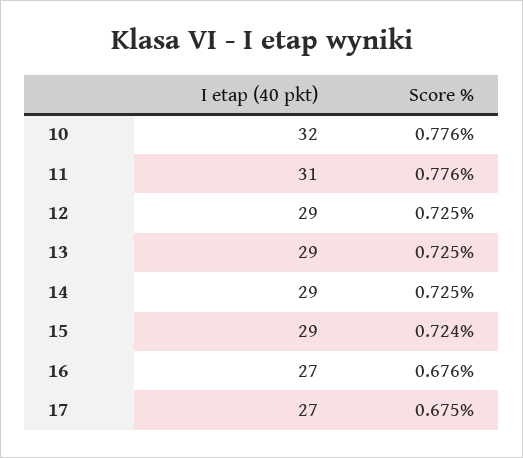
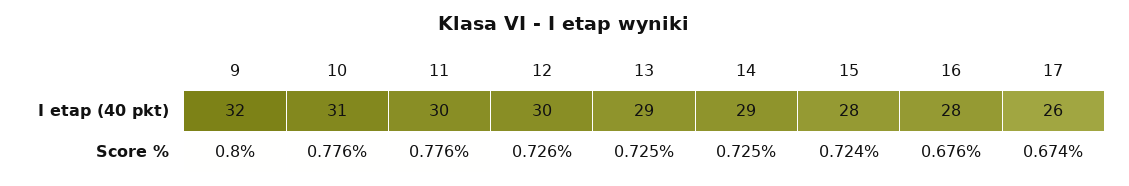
I etap (40 pkt), 10: 32 -> 31
I etap (40 pkt), 11: 31 -> 30
I etap (40 pkt), 12: 29 -> 30
Score %, 12: 0.725 -> 0.726
I etap (40 pkt), 15: 29 -> 28
I etap (40 pkt), 16: 27 -> 28
I etap (40 pkt), 17: 27 -> 26
Score %, 17: 0.675 -> 0.674
I etap (40 pkt), 9: none -> 32
Score %, 9: none -> 0.8

